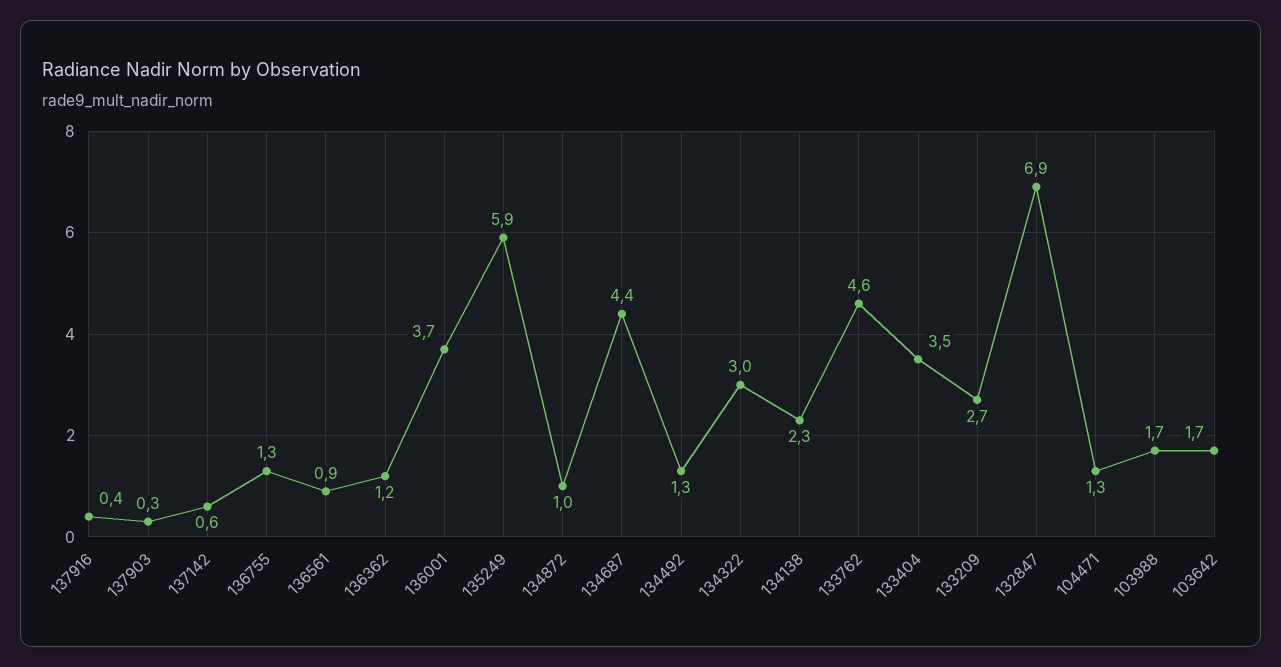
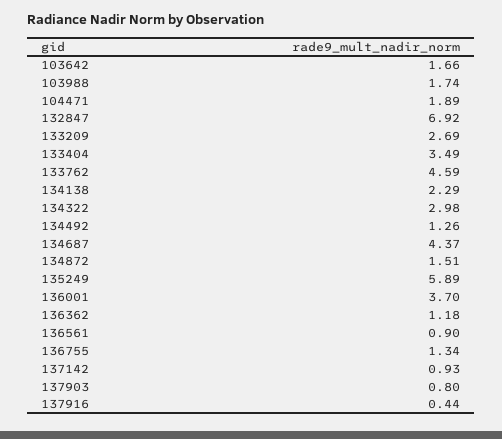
137903: 0.3 -> 0.8
137142: 0.6 -> 0.93
134872: 1 -> 1.51
104471: 1.3 -> 1.89

